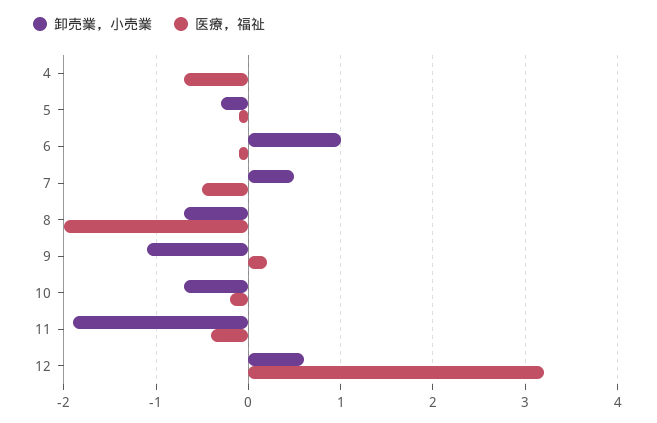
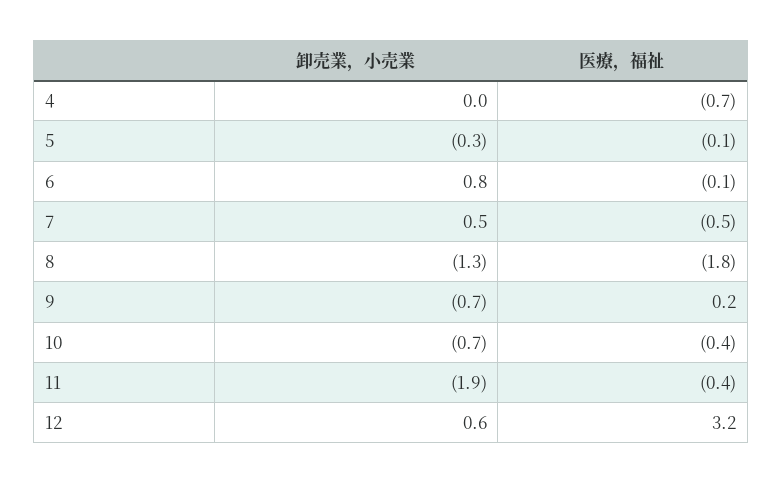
卸売業，小売業, 6: 1 -> 0.8
卸売業，小売業, 8: -0.7 -> -1.3
医療，福祉, 8: -2 -> -1.8
卸売業，小売業, 9: -1.1 -> -0.7
医療，福祉, 10: -0.2 -> -0.4

